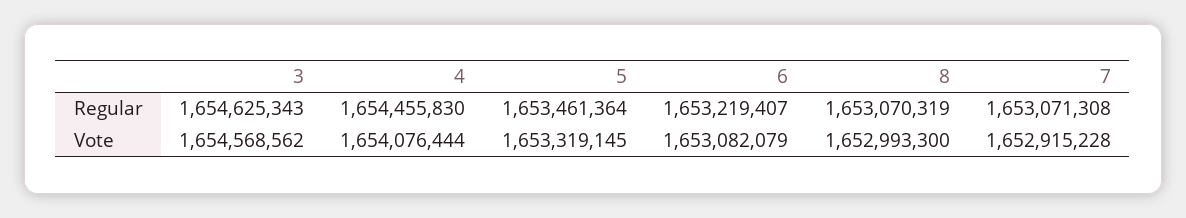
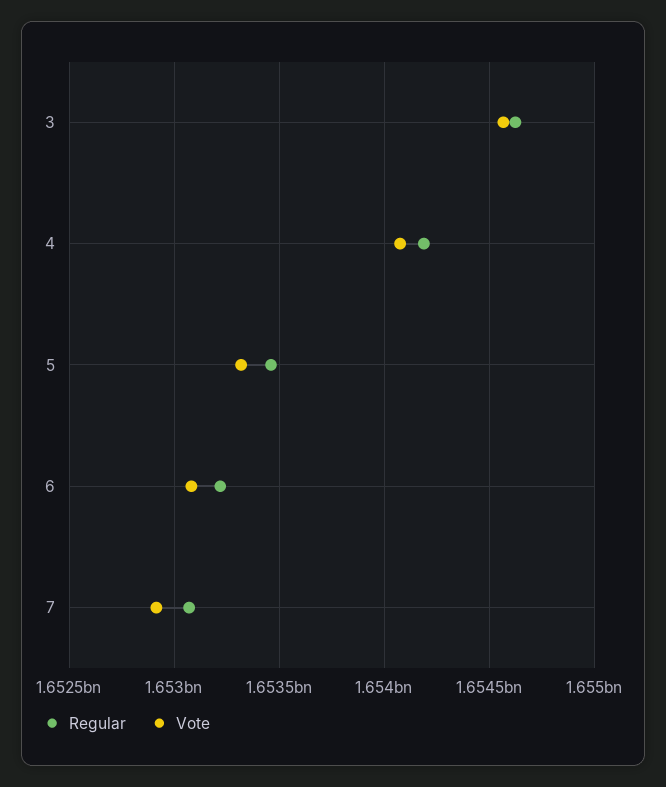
Regular, 4: 1654455830 -> 1654200000
Regular, 8: 1653070319 -> none
Vote, 8: 1652993300 -> none

